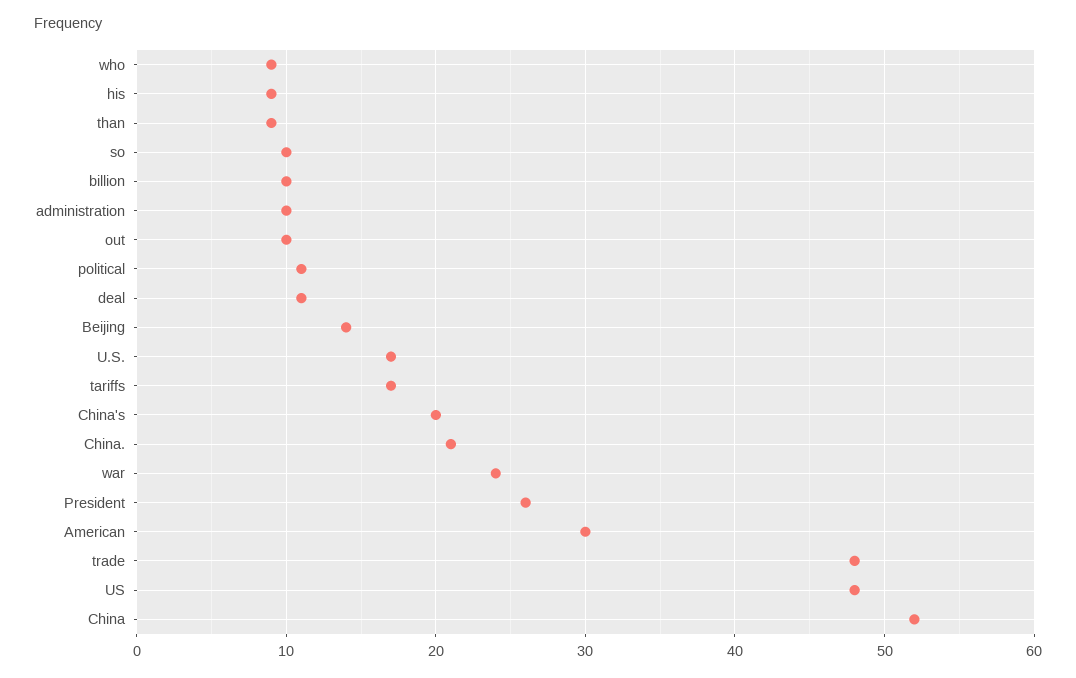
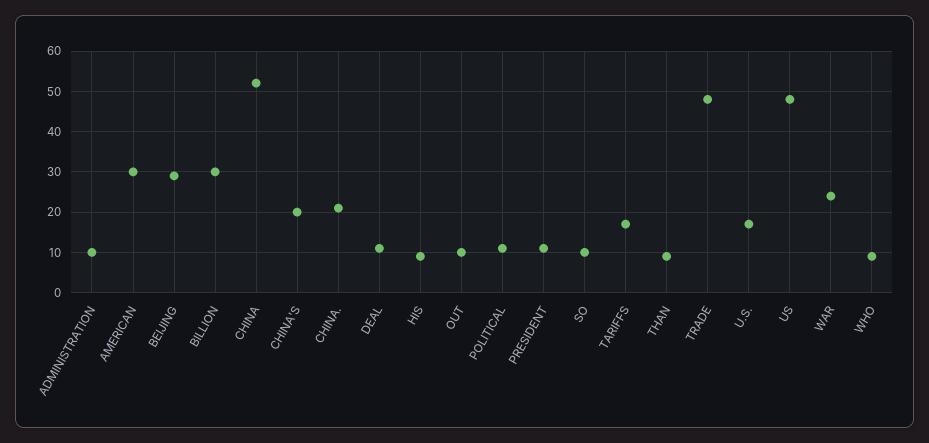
billion: 10 -> 30
Beijing: 14 -> 30
President: 26 -> 10

